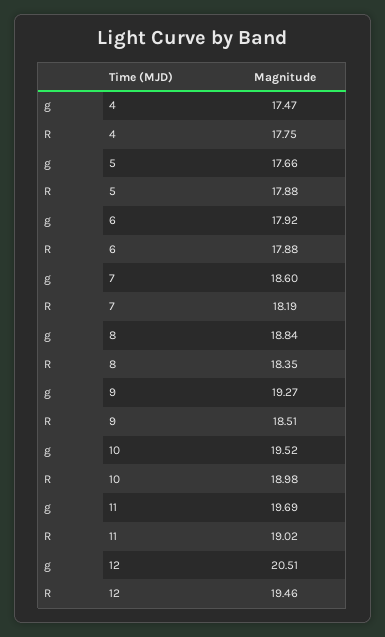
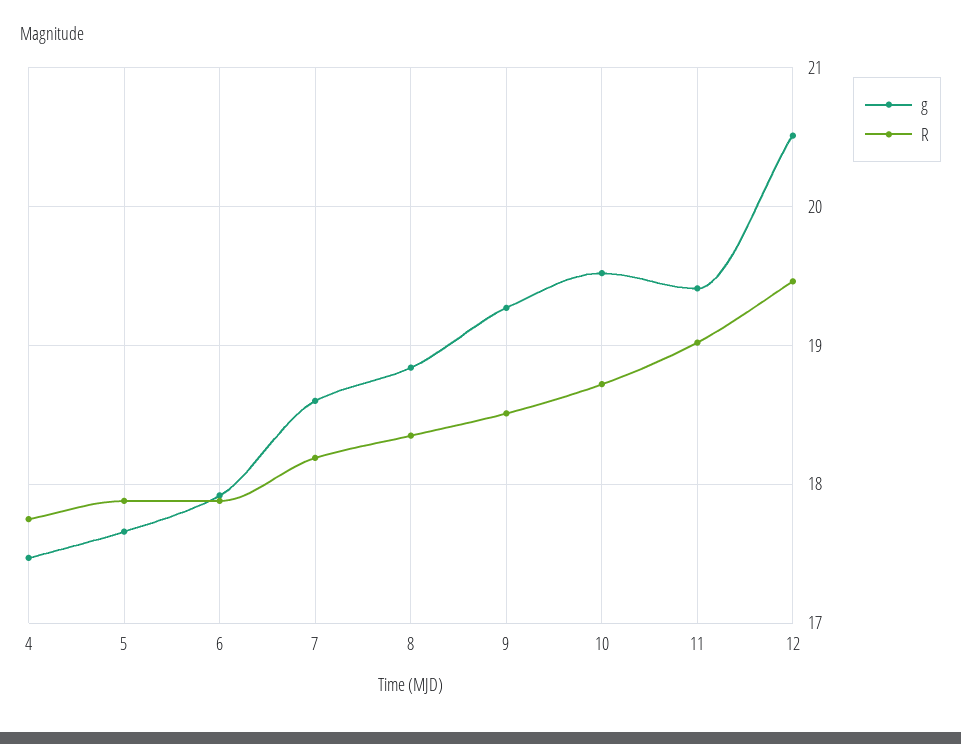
R, 10: 18.98 -> 18.7
g, 11: 19.69 -> 19.4

